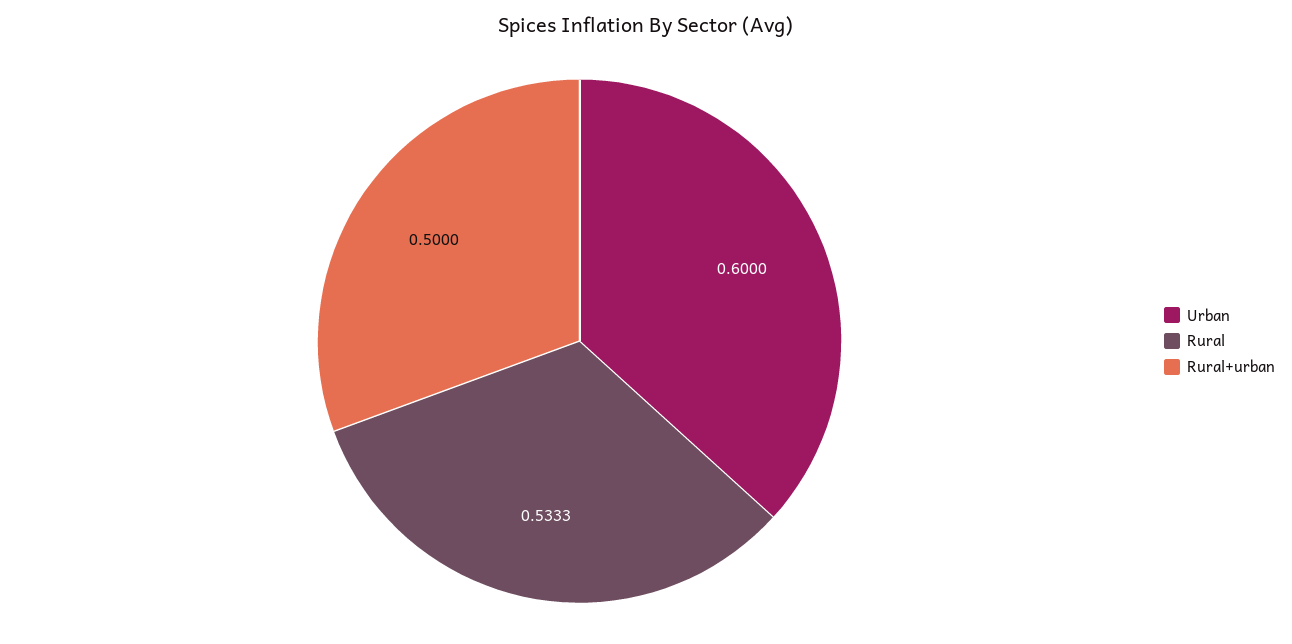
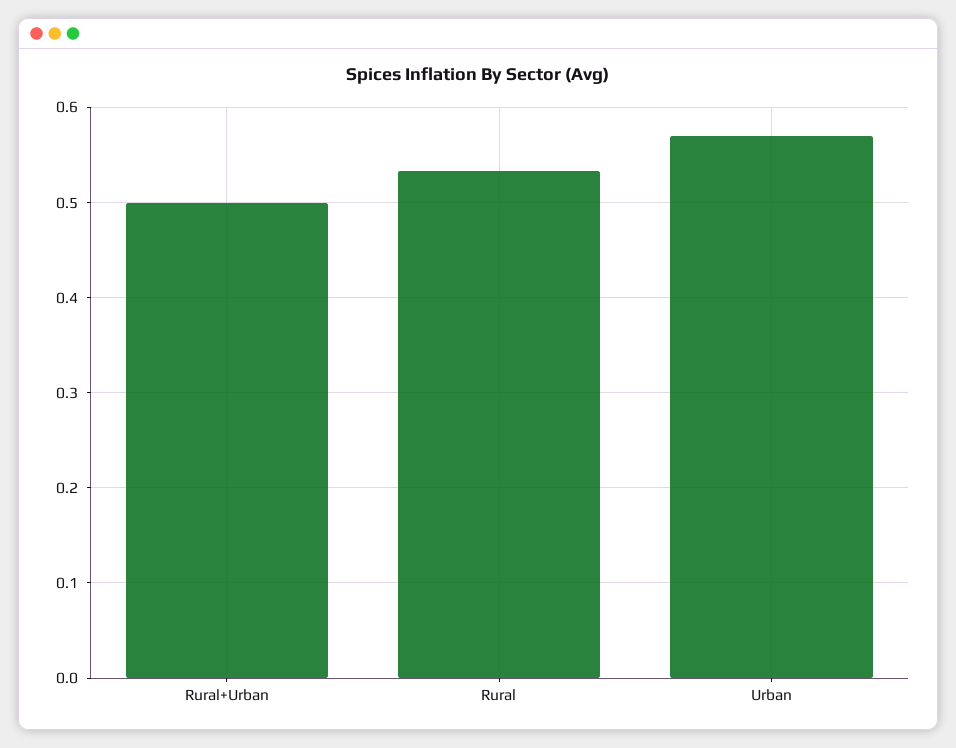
Urban: 0.6 -> 0.57

